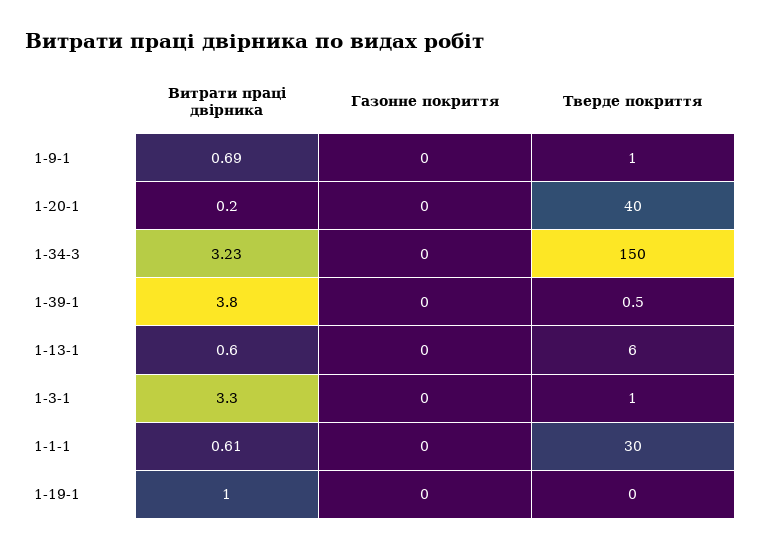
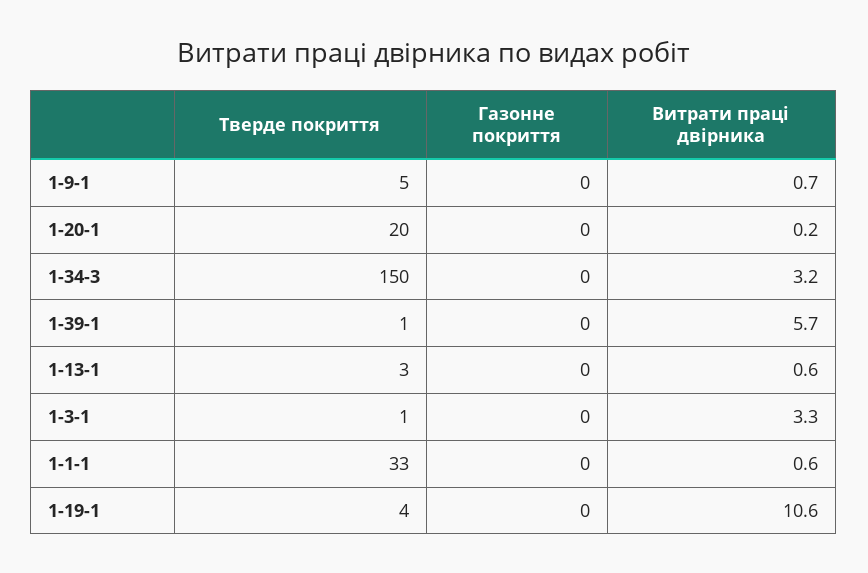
Тверде покриття, 1-9-1: 1 -> 5
Тверде покриття, 1-20-1: 40 -> 20
Витрати праці двірника, 1-39-1: 3.8 -> 5.7
Тверде покриття, 1-13-1: 6 -> 3
Тверде покриття, 1-1-1: 30 -> 33
Витрати праці двірника, 1-19-1: 1 -> 10.6
Тверде покриття, 1-19-1: 0 -> 4

